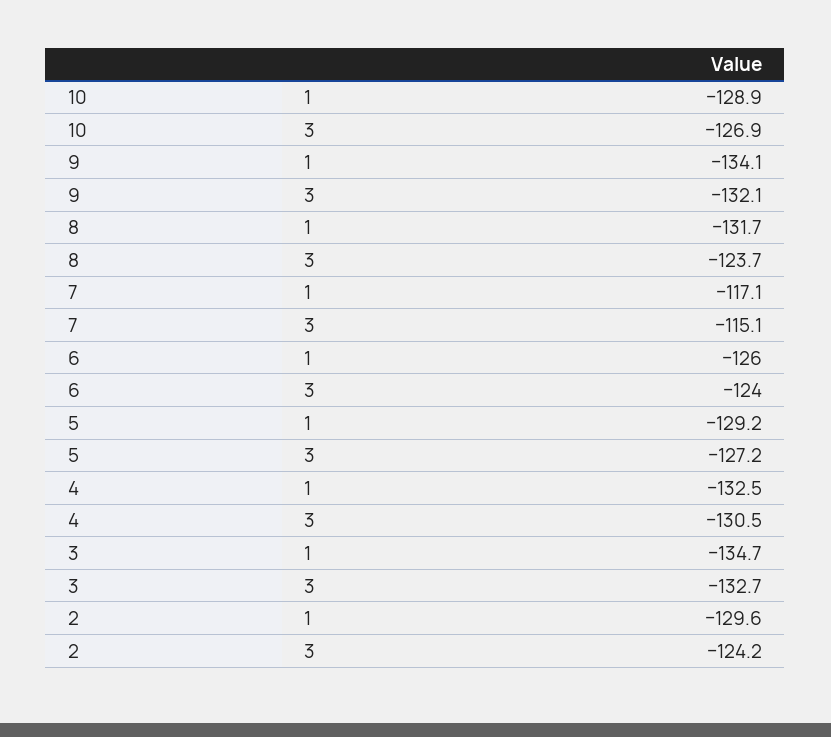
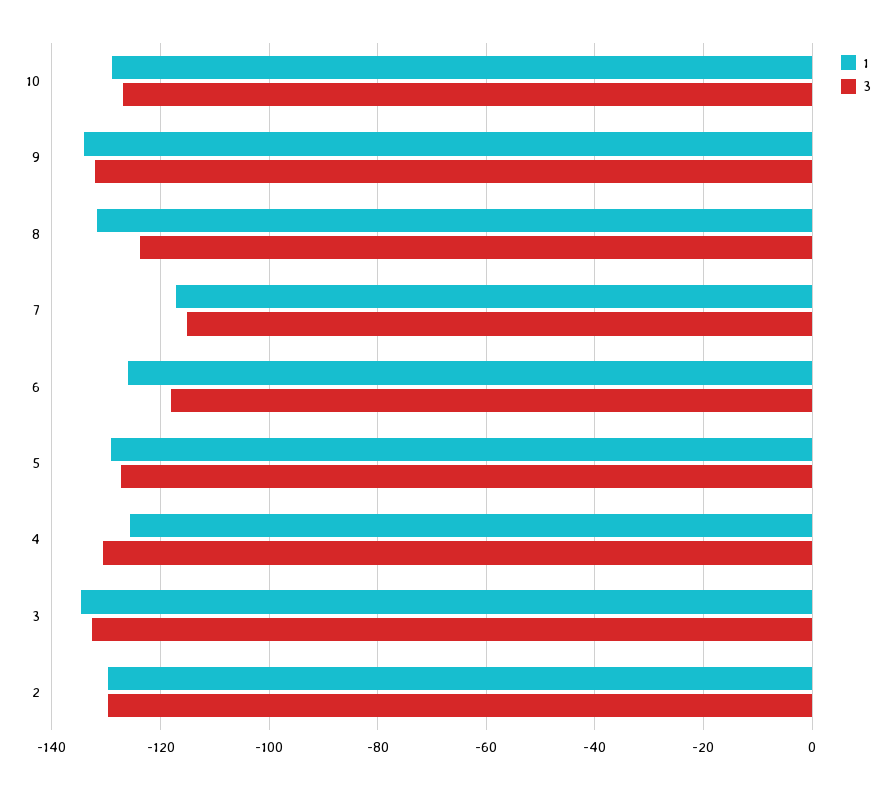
3, 6: -124 -> -118
1, 4: -132.5 -> -126
3, 2: -124.2 -> -130

